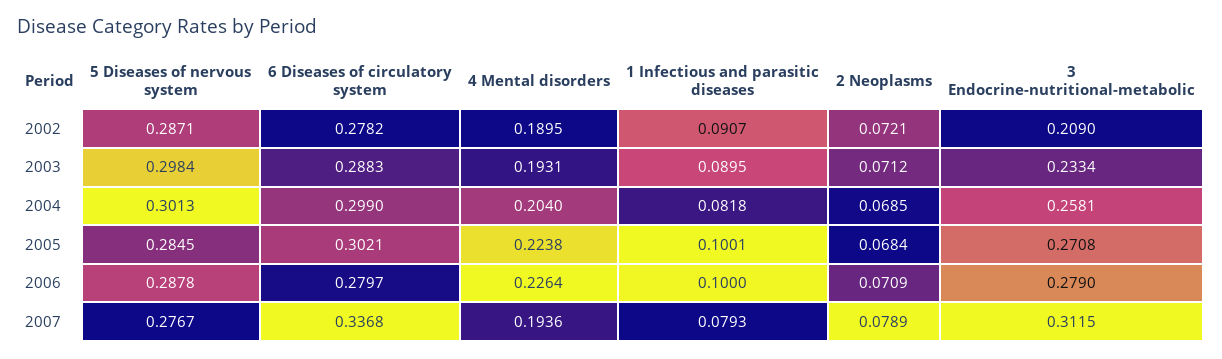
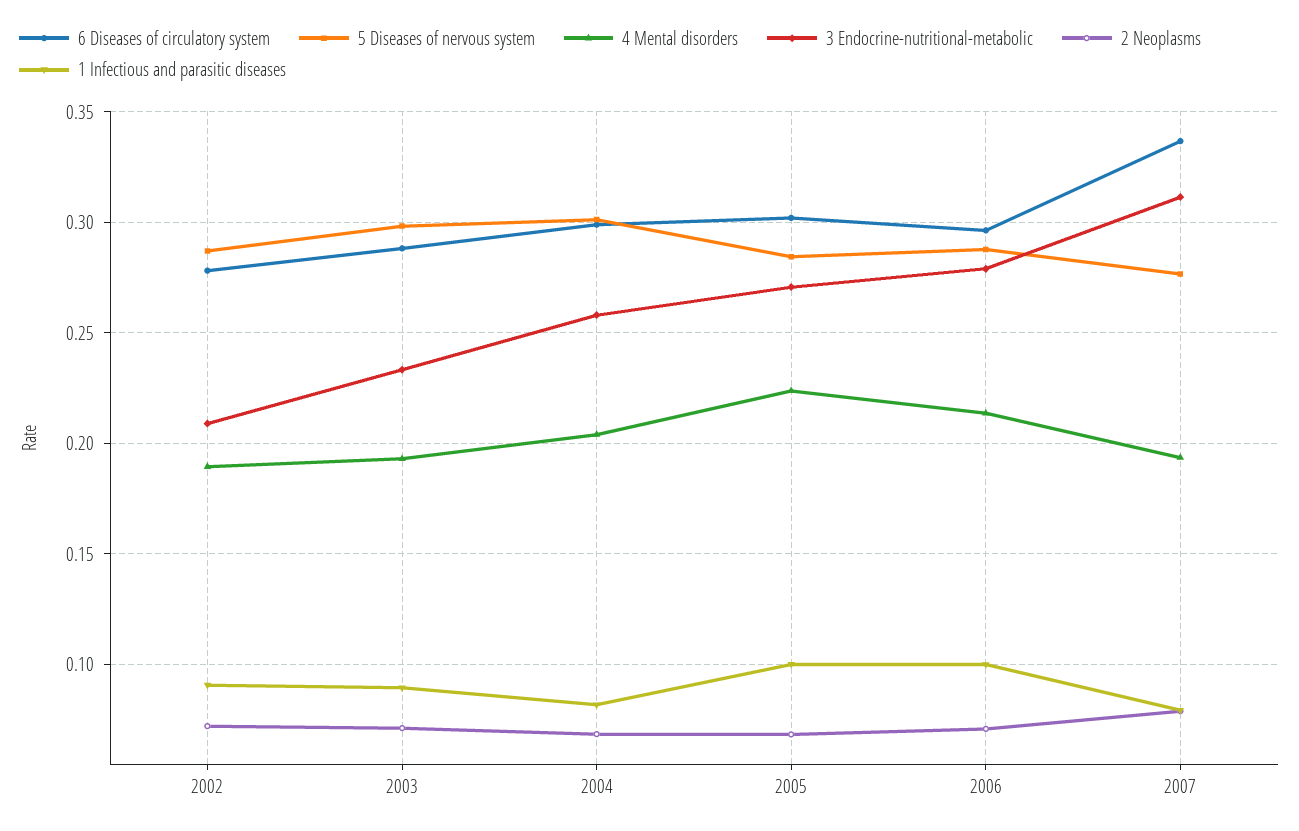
6 Diseases of circulatory system, 2006: 0.2797 -> 0.295
4 Mental disorders, 2006: 0.2264 -> 0.215

